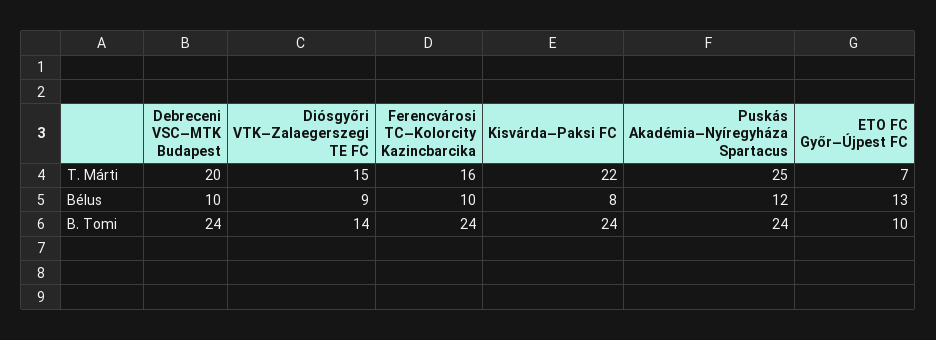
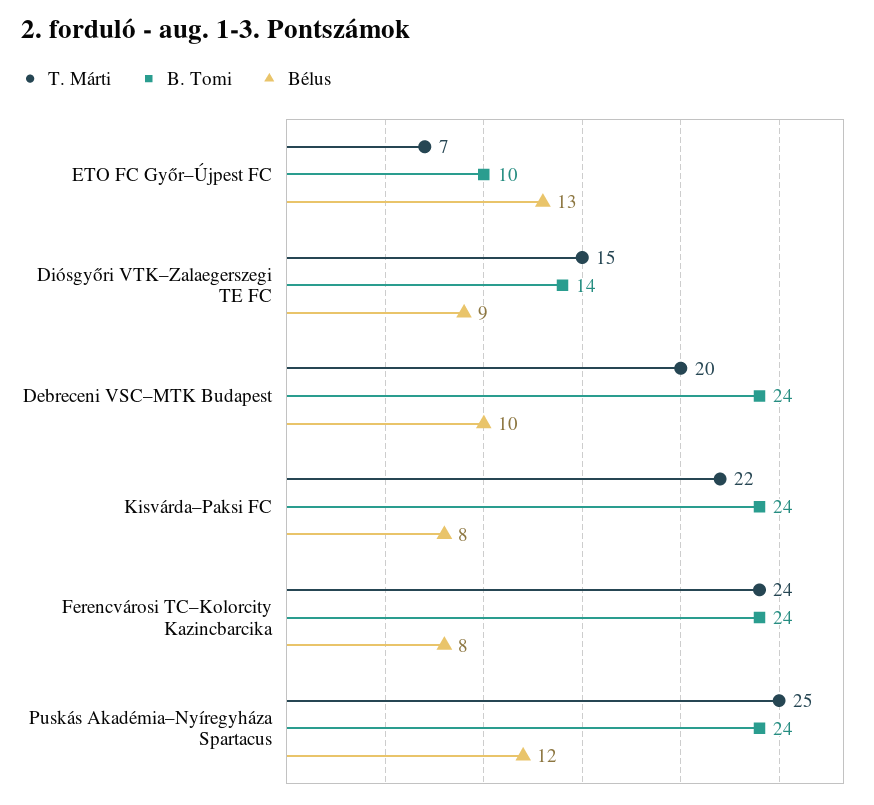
T. Márti, Ferencvárosi TC–Kolorcity Kazincbarcika: 16 -> 24
Bélus, Ferencvárosi TC–Kolorcity Kazincbarcika: 10 -> 8

